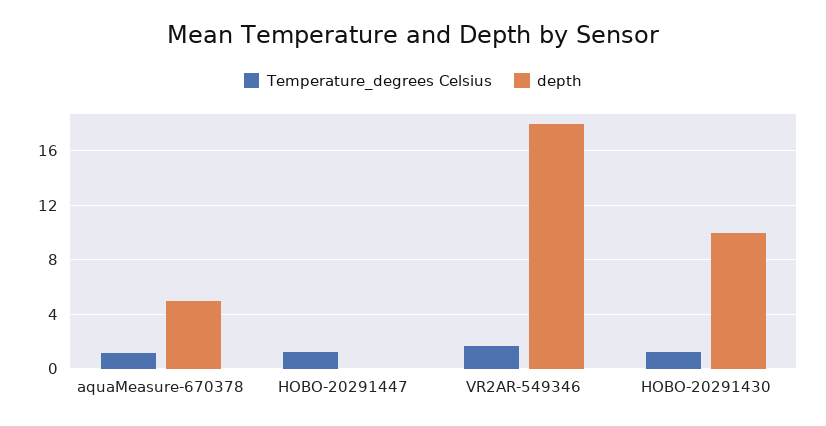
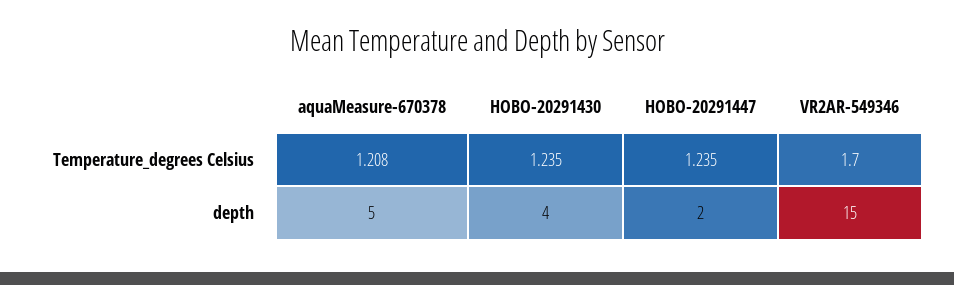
depth, HOBO-20291447: 0 -> 2
depth, VR2AR-549346: 18 -> 15
depth, HOBO-20291430: 10 -> 4

